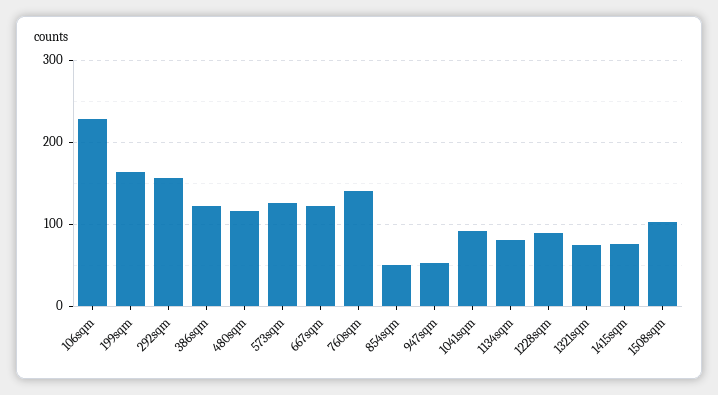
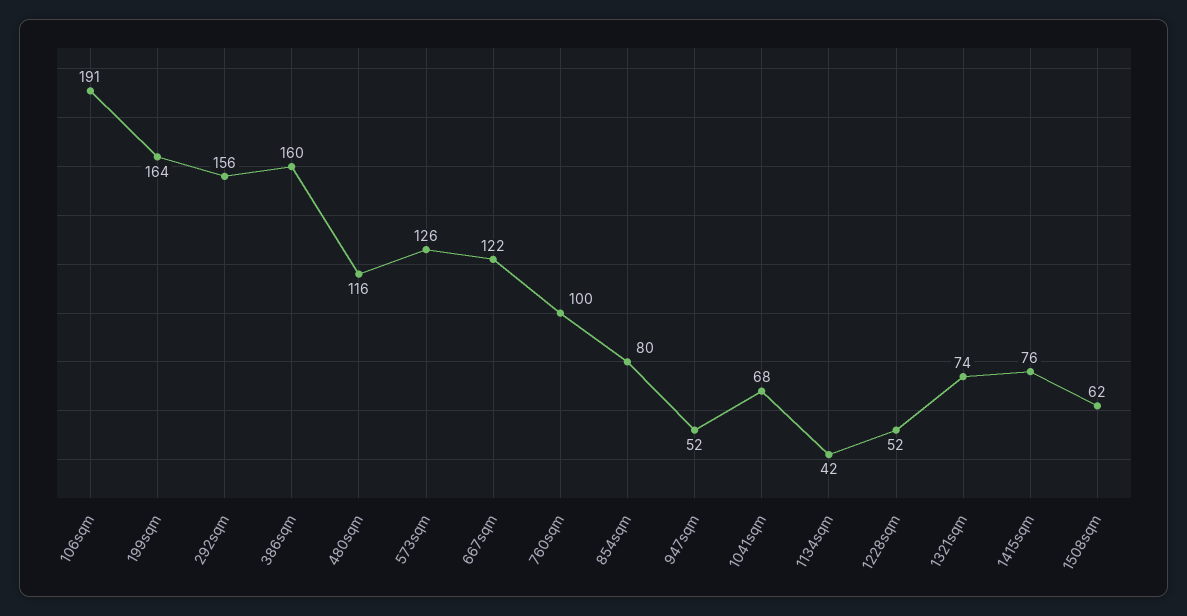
106sqm: 230 -> 191
386sqm: 120 -> 160
760sqm: 140 -> 100
854sqm: 50 -> 80
1041sqm: 90 -> 68
1134sqm: 80 -> 42
1228sqm: 90 -> 52
1508sqm: 100 -> 62

